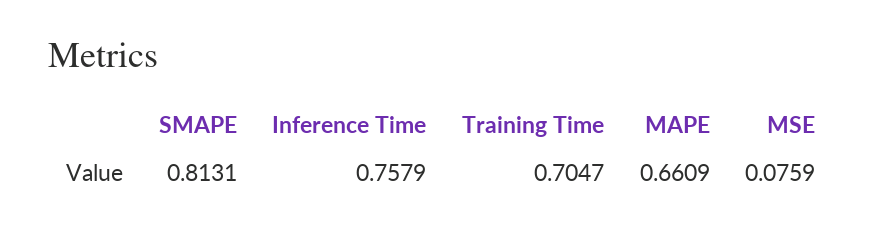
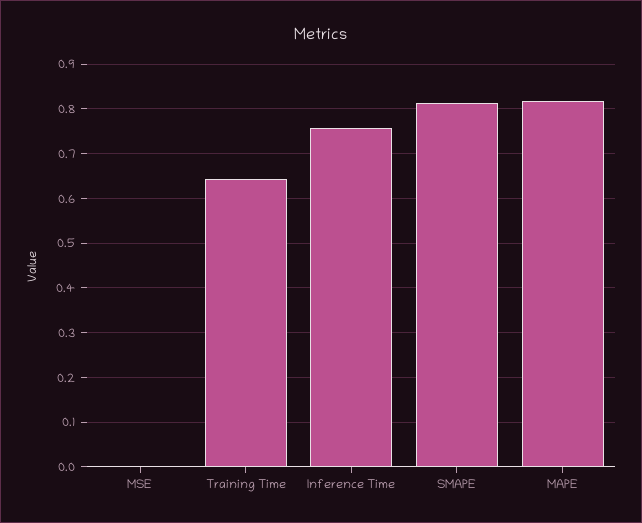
Training Time: 0.7047 -> 0.64
MAPE: 0.6609 -> 0.82
MSE: 0.0759 -> 0

